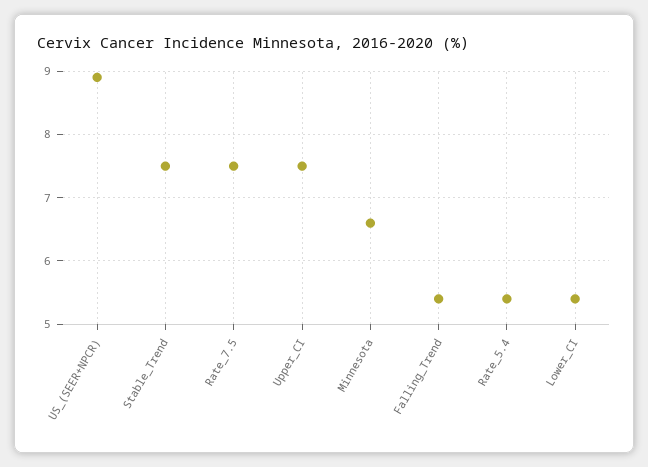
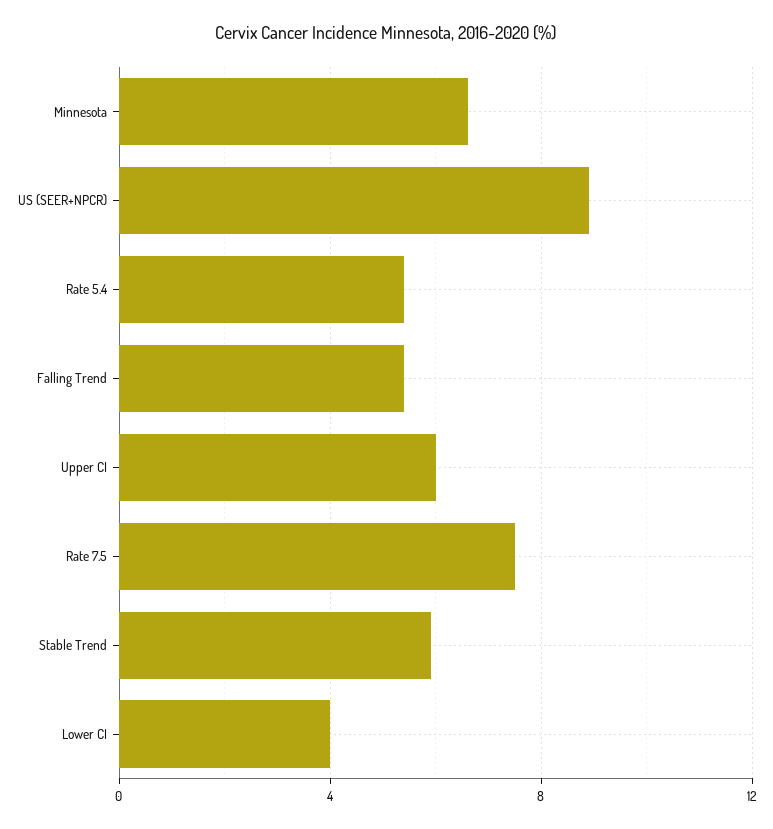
Stable_Trend: 7.5 -> 6
Upper_CI: 7.5 -> 6
Lower_CI: 5.4 -> 4

